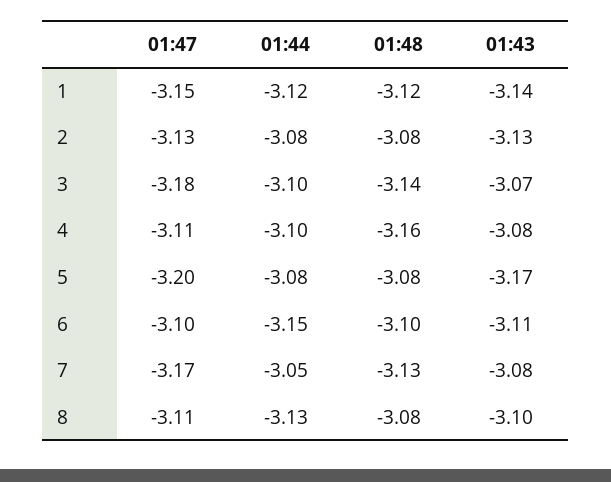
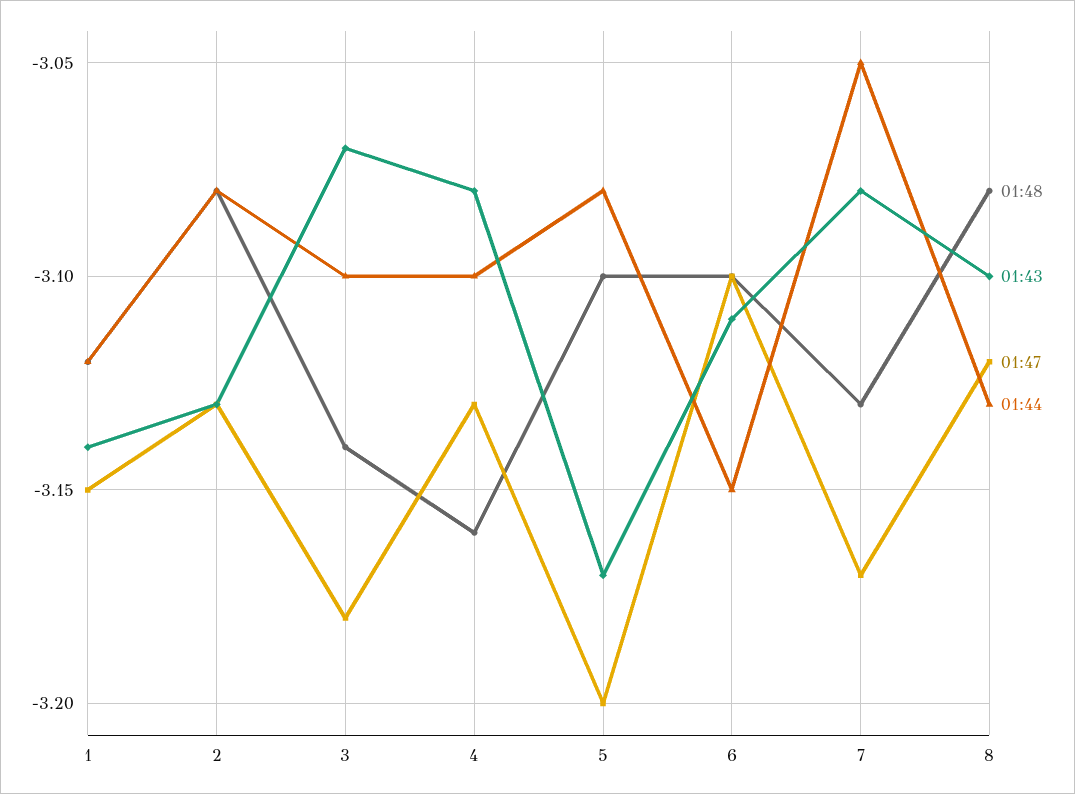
01:47, 4: -3.11 -> -3.13
01:48, 5: -3.08 -> -3.1
01:47, 8: -3.11 -> -3.12

